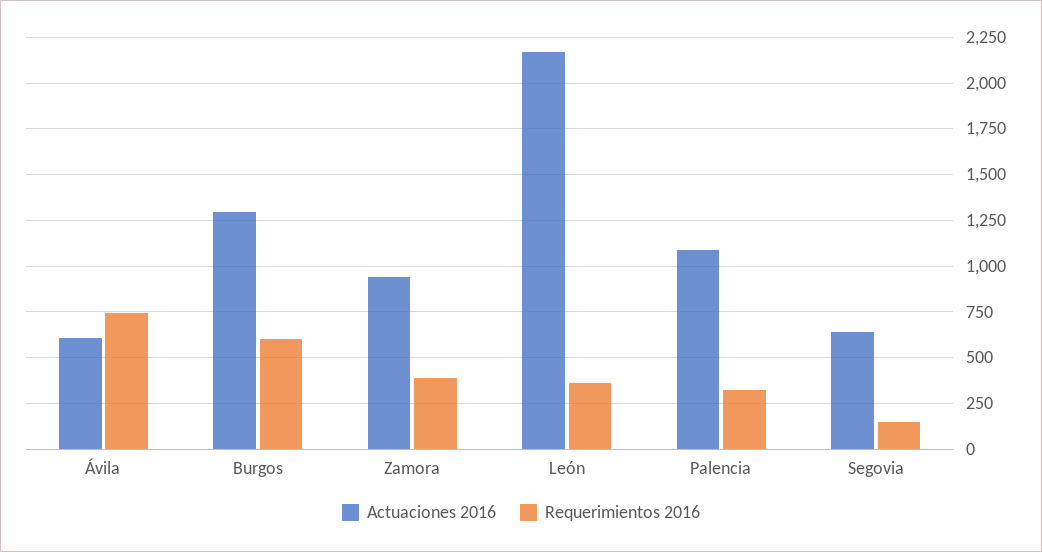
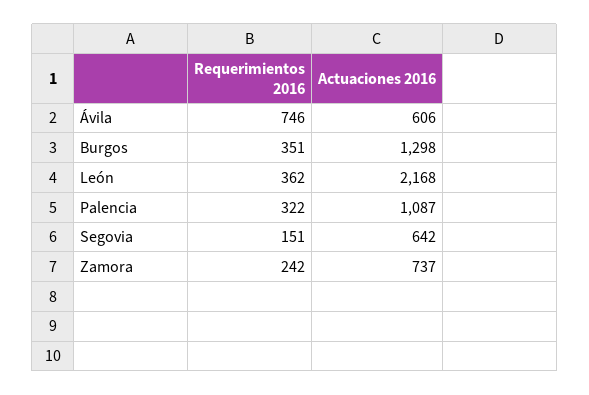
Requerimientos 2016, Burgos: 600 -> 351
Actuaciones 2016, Zamora: 950 -> 737
Requerimientos 2016, Zamora: 400 -> 242

